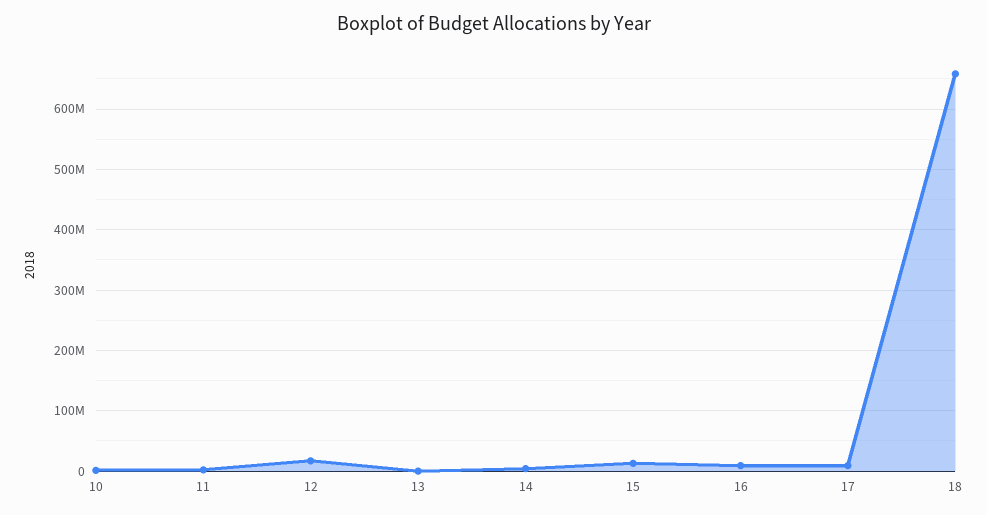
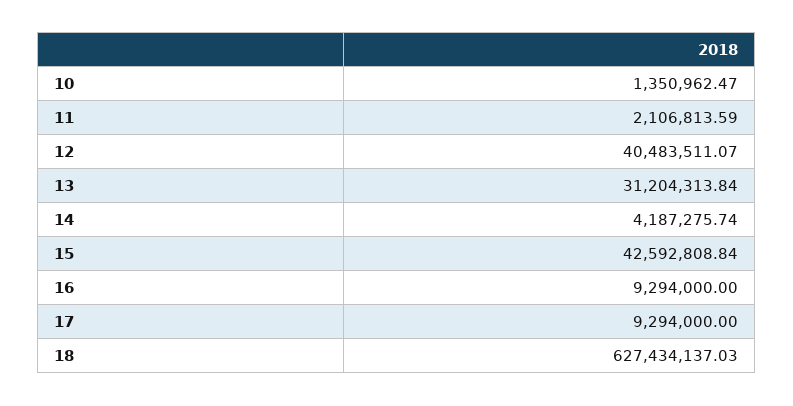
12: 20000000 -> 40483511.07
13: 0 -> 31204313.84
15: 10000000 -> 42592808.84
18: 660000000 -> 627434137.03

